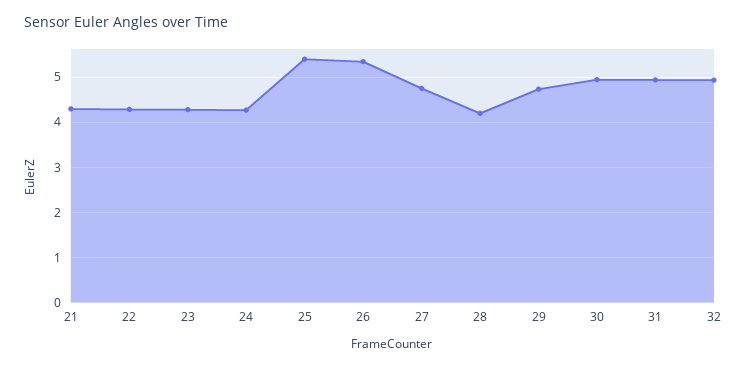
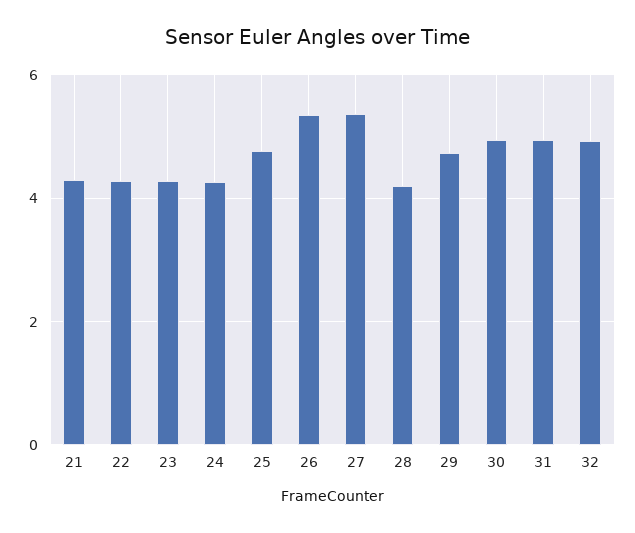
25: 5.4 -> 4.8
27: 4.8 -> 5.4

